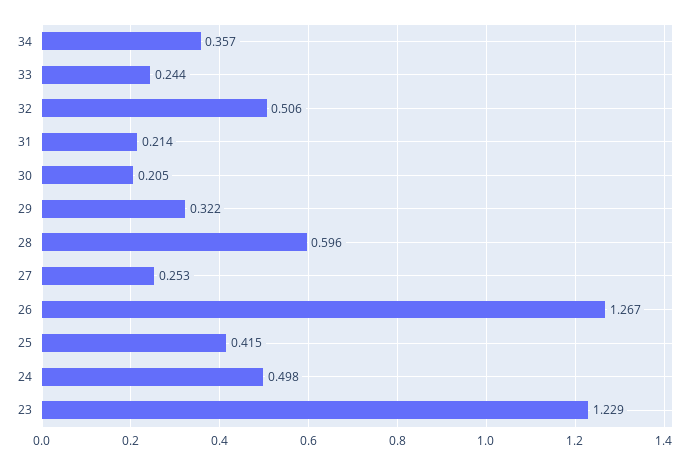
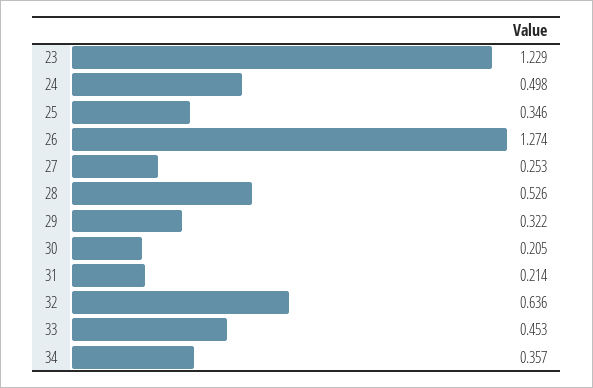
33: 0.244 -> 0.453
32: 0.506 -> 0.636
28: 0.596 -> 0.526
26: 1.267 -> 1.274
25: 0.415 -> 0.346

